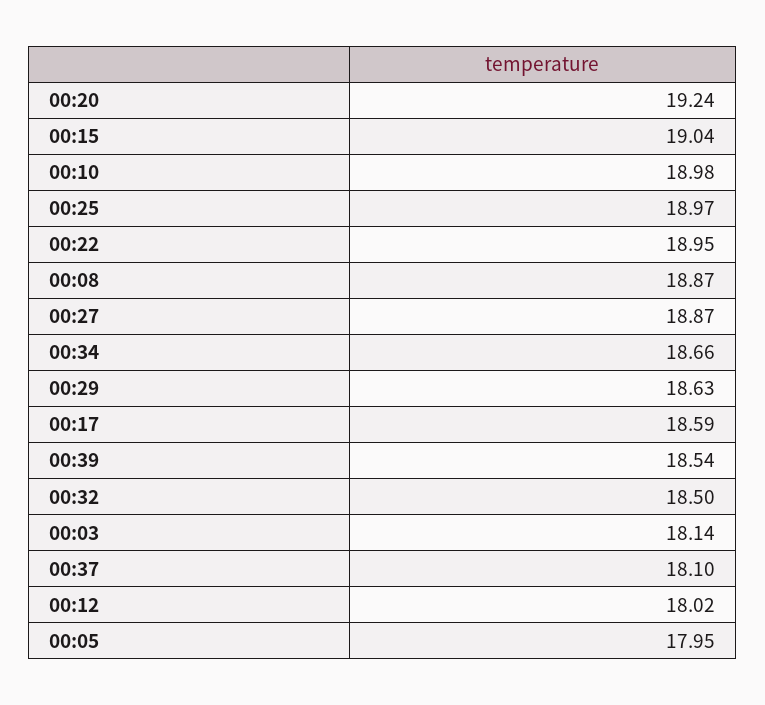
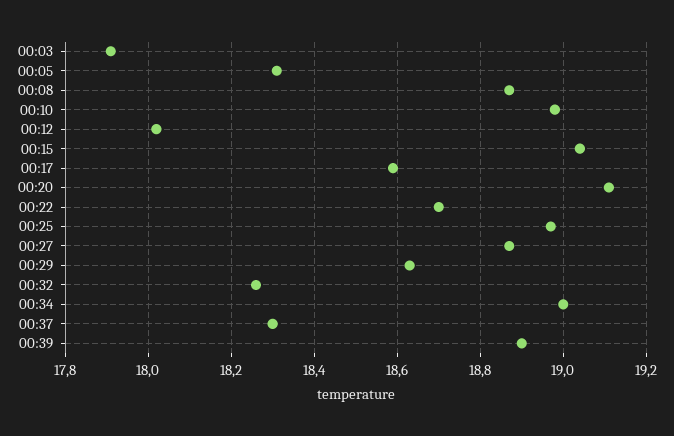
00:20: 19.24 -> 19.1
00:22: 18.95 -> 18.7
00:34: 18.66 -> 19
00:39: 18.54 -> 18.9
00:32: 18.5 -> 18.25
00:03: 18.14 -> 17.9
00:37: 18.1 -> 18.3
00:05: 17.95 -> 18.3

